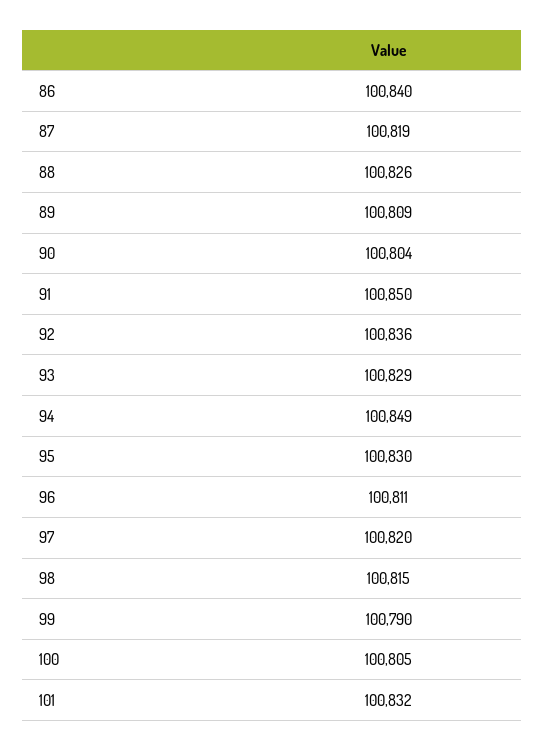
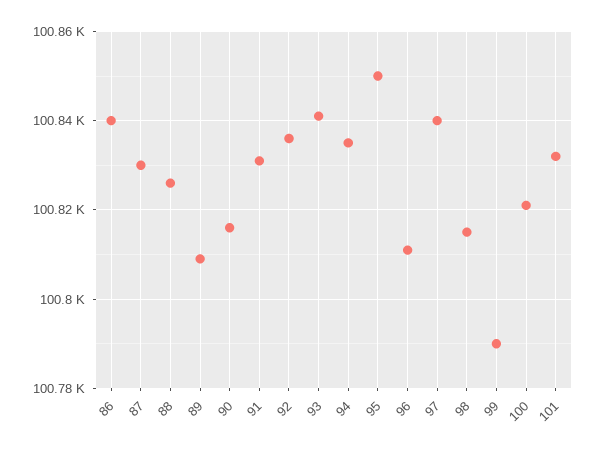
87: 100819 -> 100830
90: 100804 -> 100815
91: 100850 -> 100830
93: 100829 -> 100840
94: 100849 -> 100835
95: 100830 -> 100850
97: 100820 -> 100840
100: 100805 -> 100820

